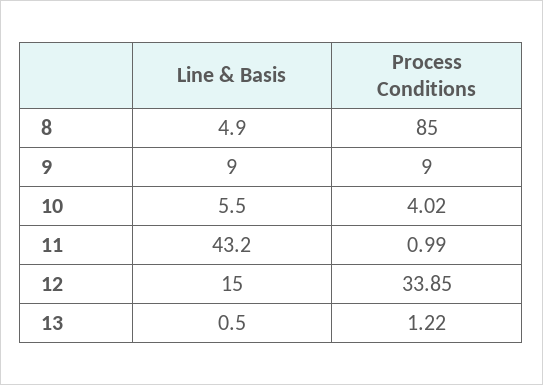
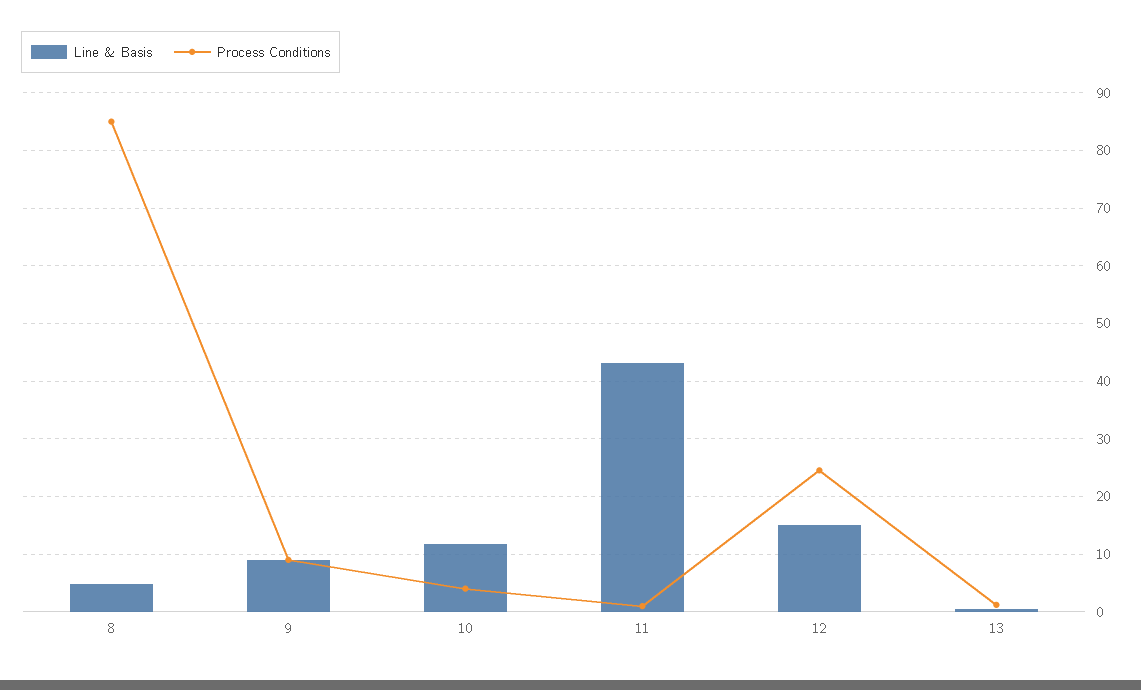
Line & Basis, 10: 5.5 -> 12
Process Conditions, 12: 33.85 -> 24

